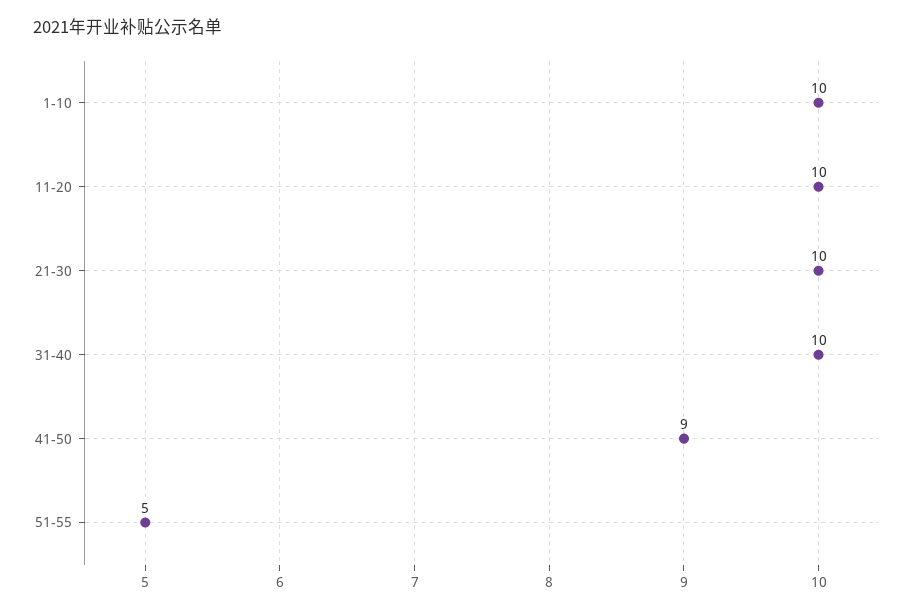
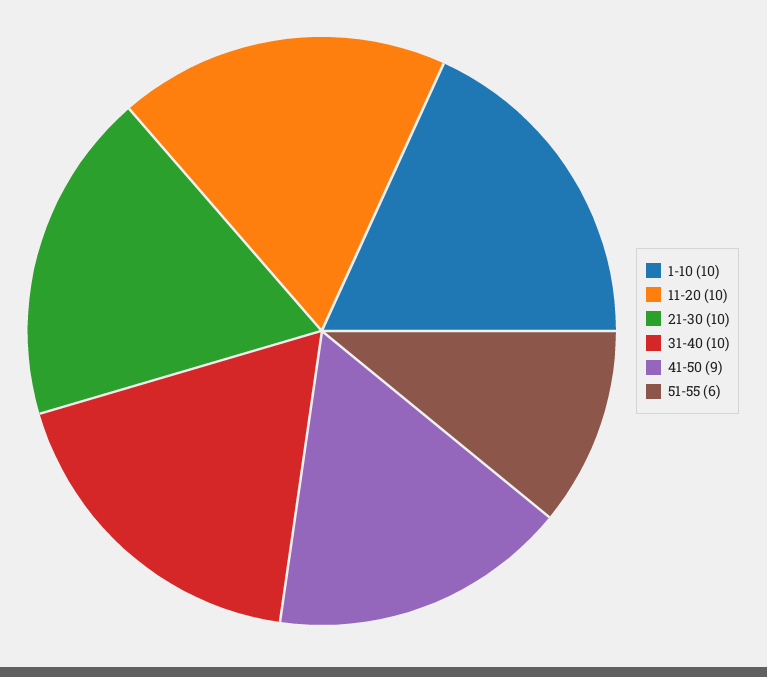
51-55: 5 -> 6

